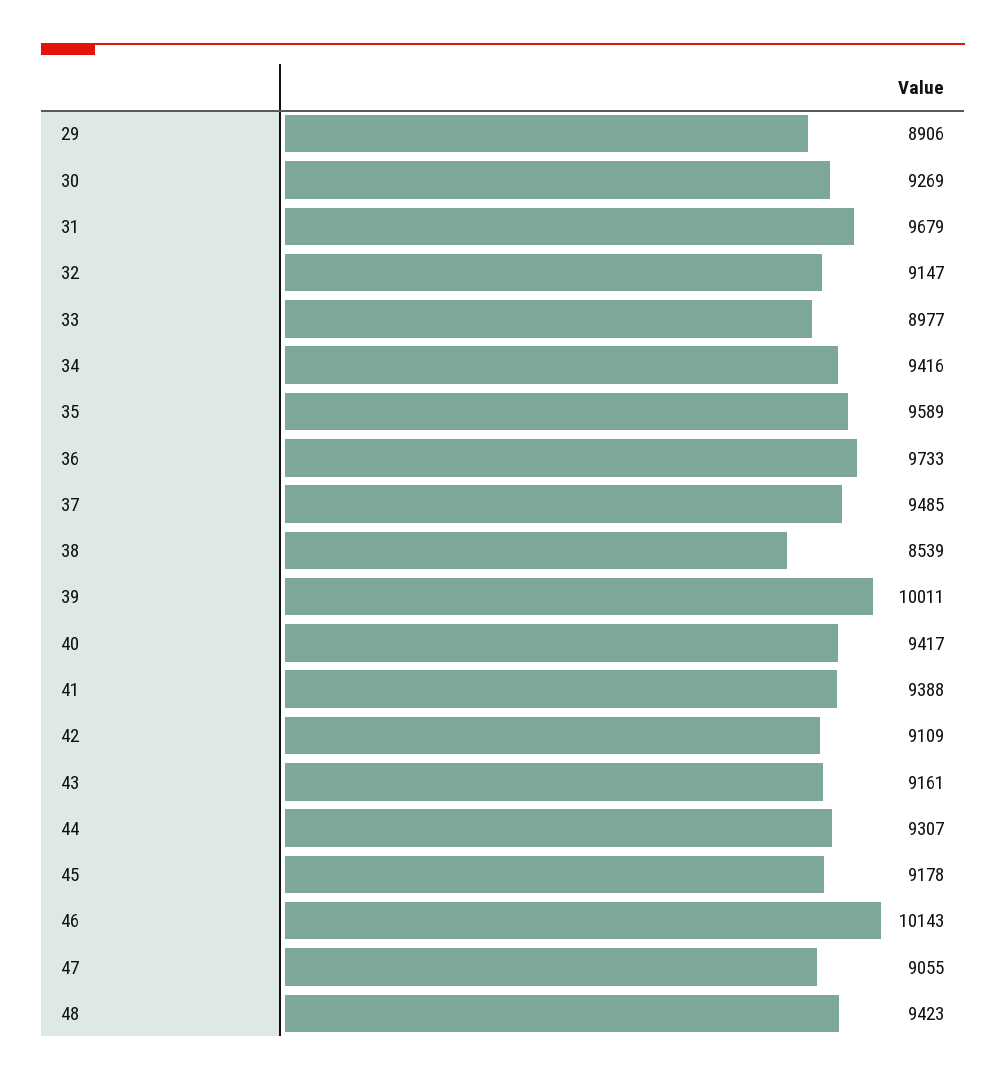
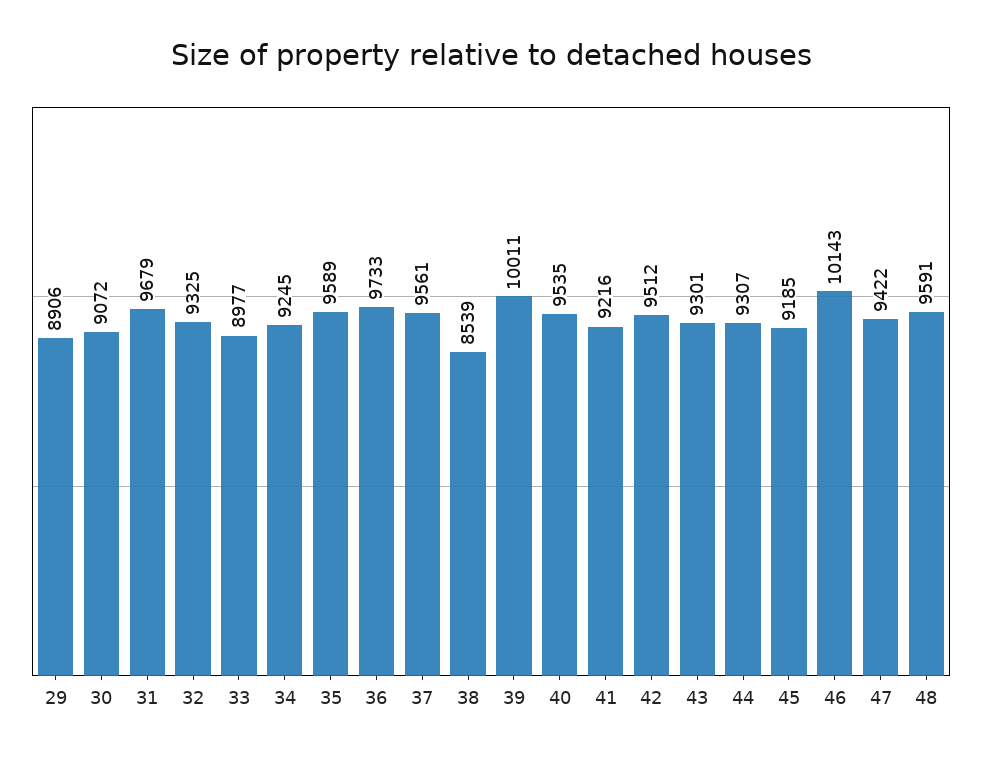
30: 9269 -> 9072
32: 9147 -> 9325
34: 9416 -> 9245
37: 9485 -> 9561
40: 9417 -> 9535
41: 9388 -> 9216
42: 9109 -> 9512
43: 9161 -> 9301
45: 9178 -> 9185
47: 9055 -> 9422
48: 9423 -> 9591

